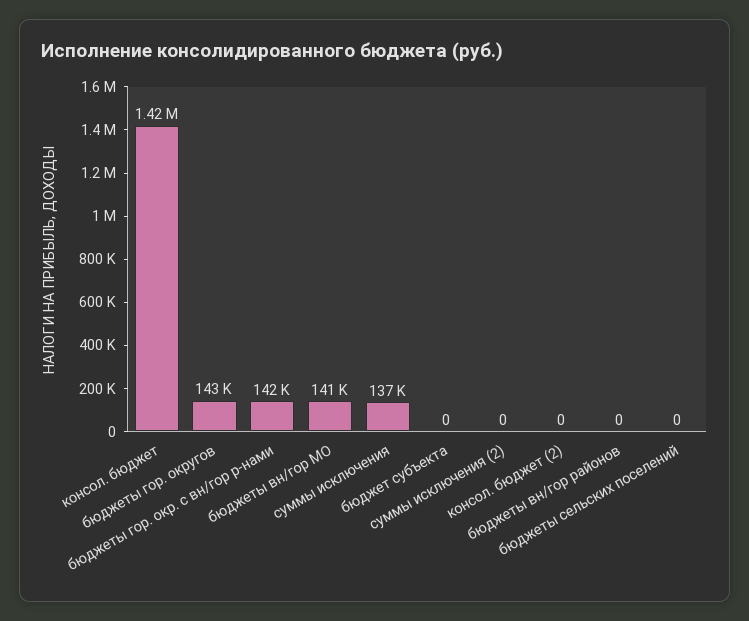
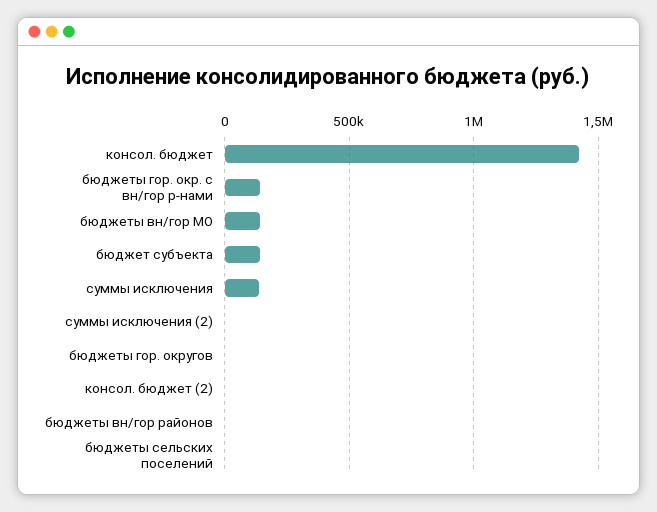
бюджеты гор. округов: 143000 -> 0
бюджет субъекта: 0 -> 150000

